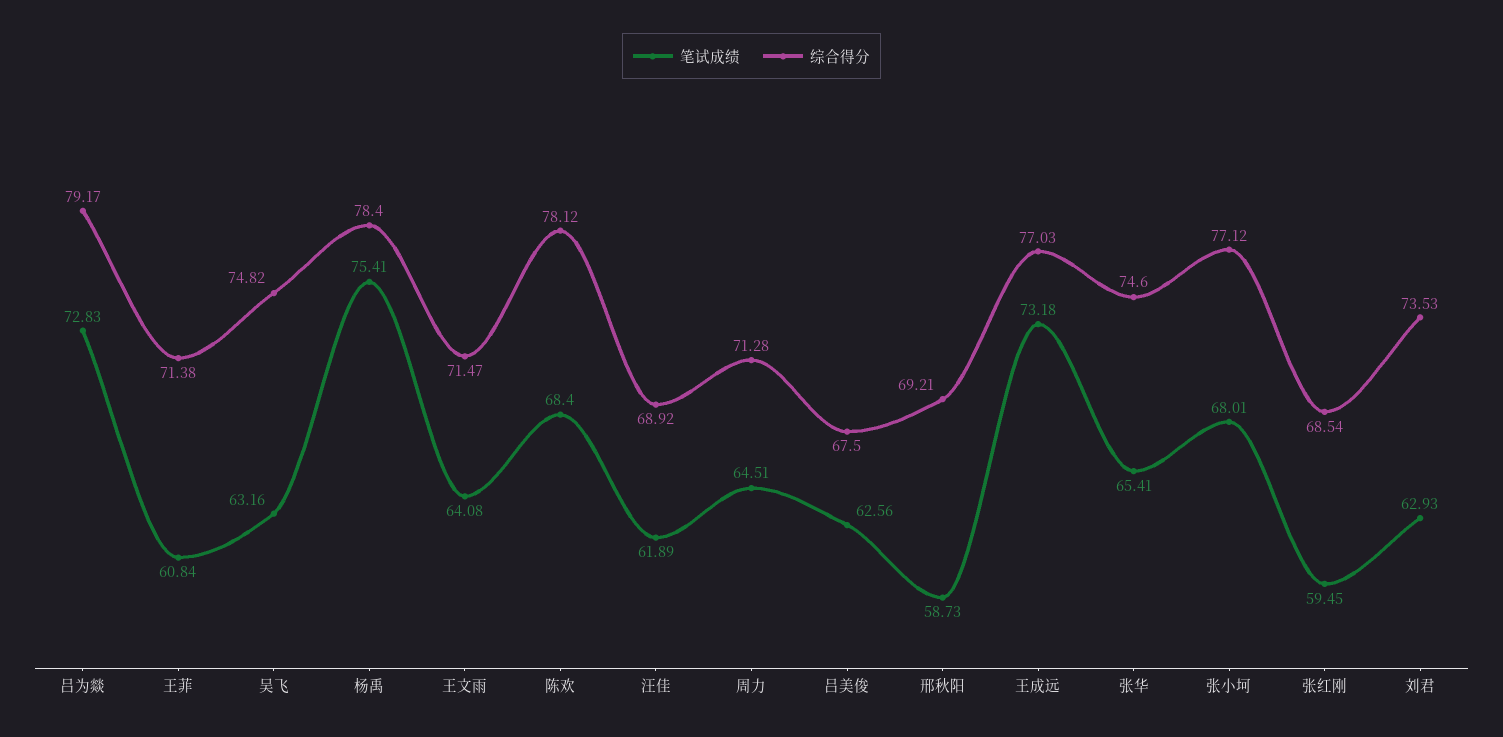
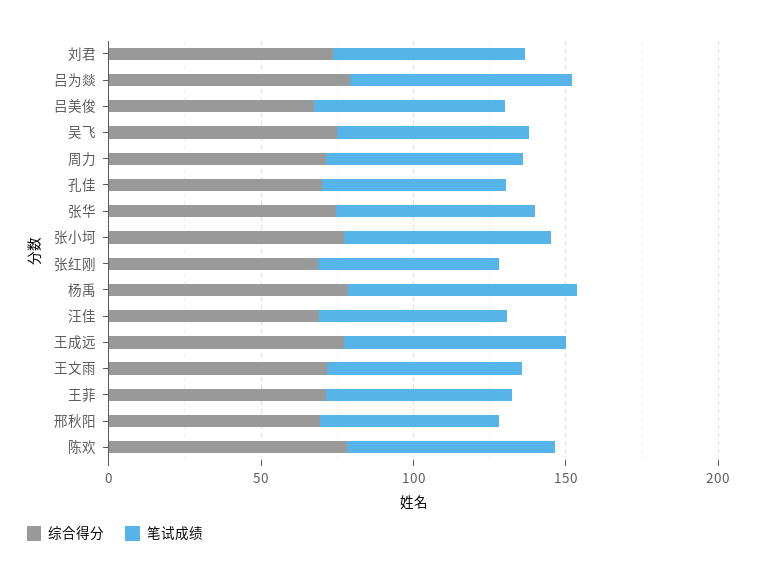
综合得分, 孔佳: none -> 70
笔试成绩, 孔佳: none -> 60

